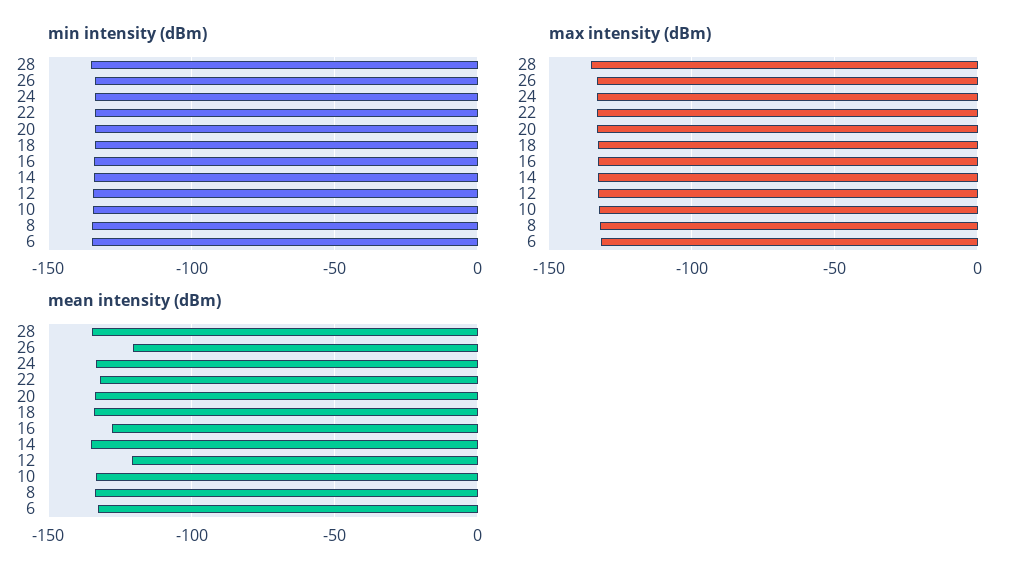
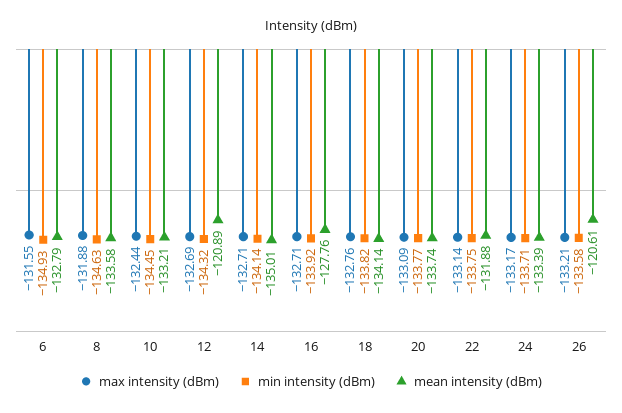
min intensity (dBm), 28: -135 -> none
max intensity (dBm), 28: -135 -> none
mean intensity (dBm), 28: -135 -> none

